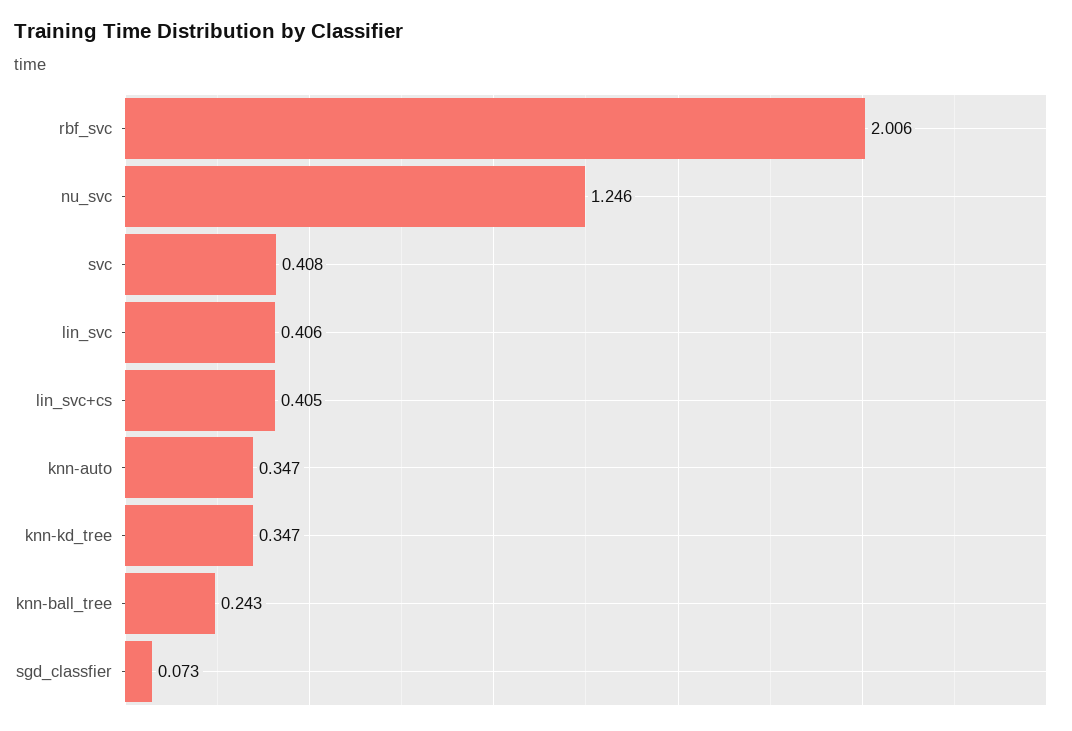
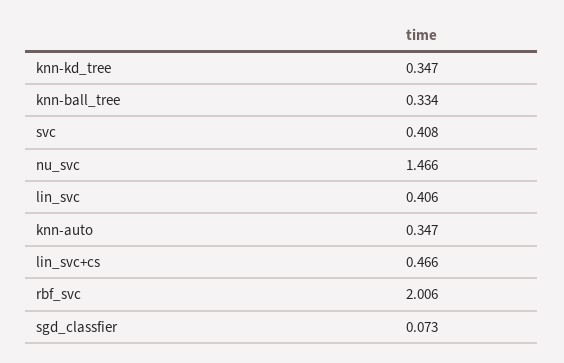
nu_svc: 1.246 -> 1.466
lin_svc+cs: 0.405 -> 0.466
knn-ball_tree: 0.243 -> 0.334

